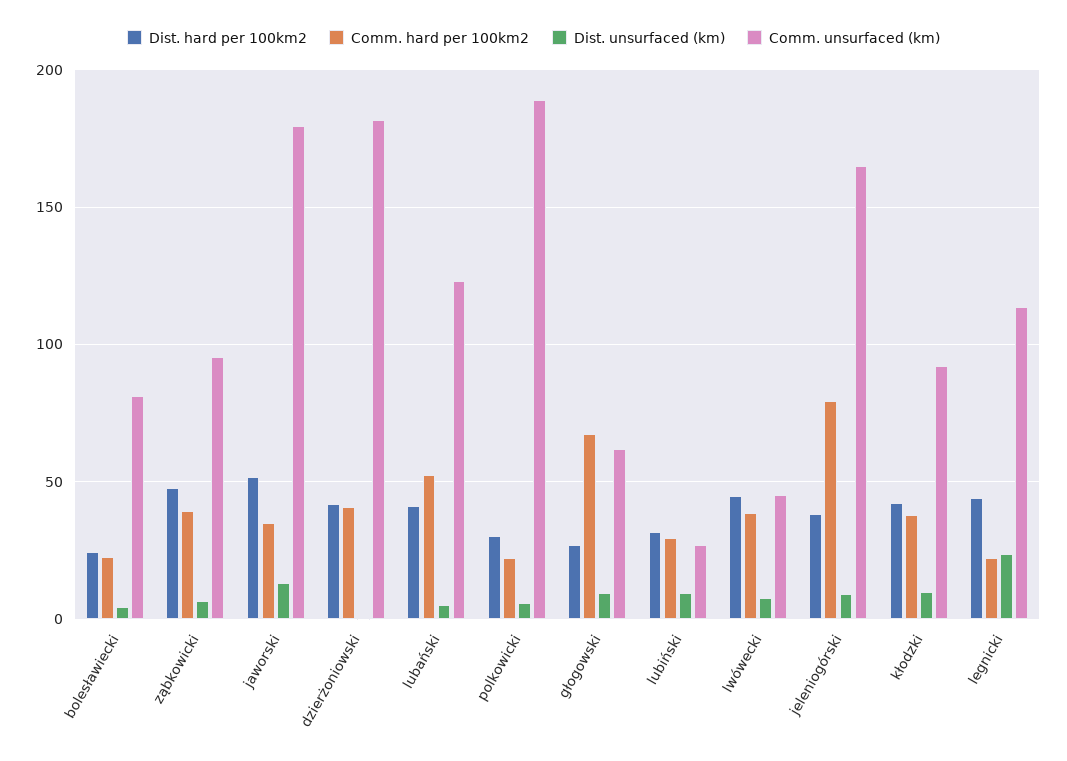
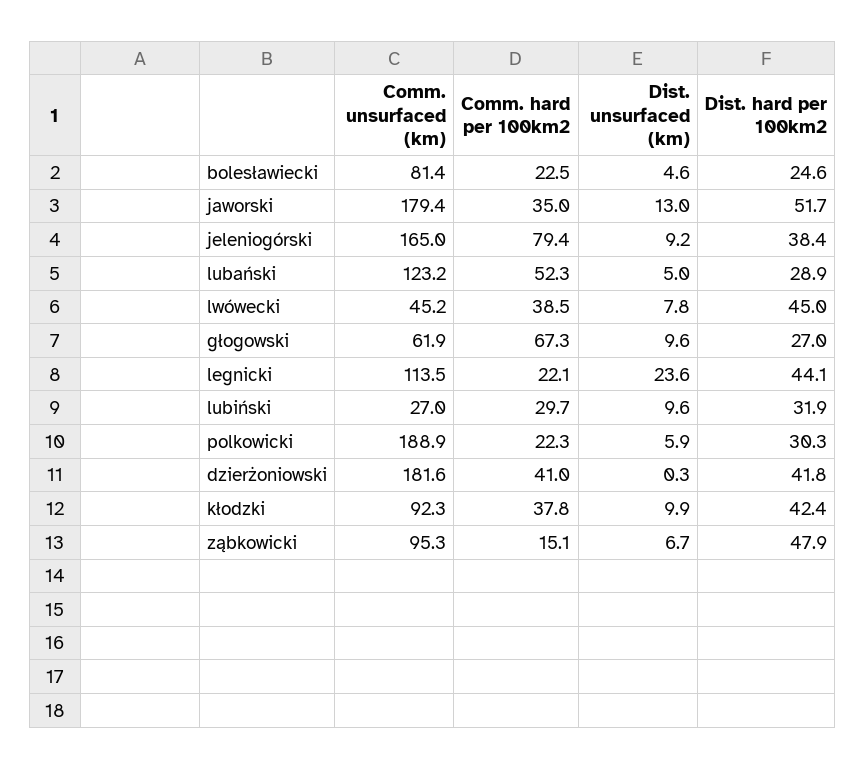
Comm. hard per 100km2, ząbkowicki: 40 -> 15.1
Dist. hard per 100km2, lubański: 40 -> 28.9

